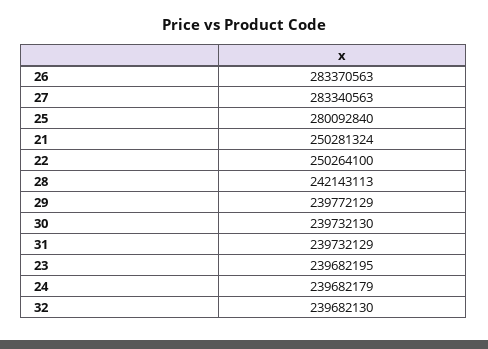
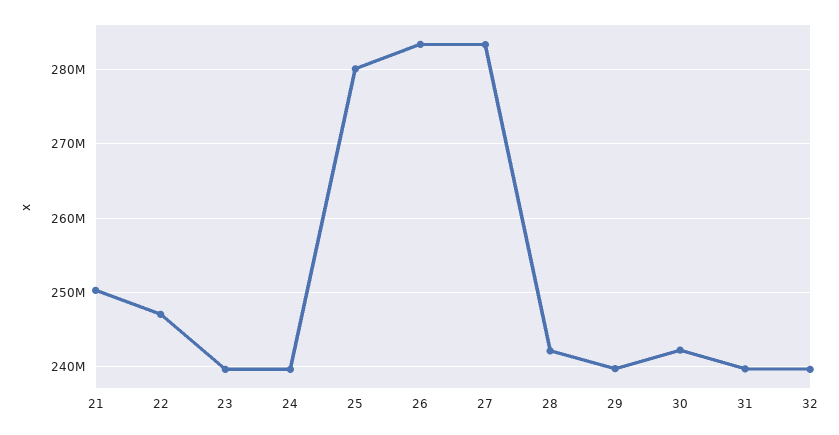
22: 250264100 -> 247000000
30: 239732130 -> 242000000

